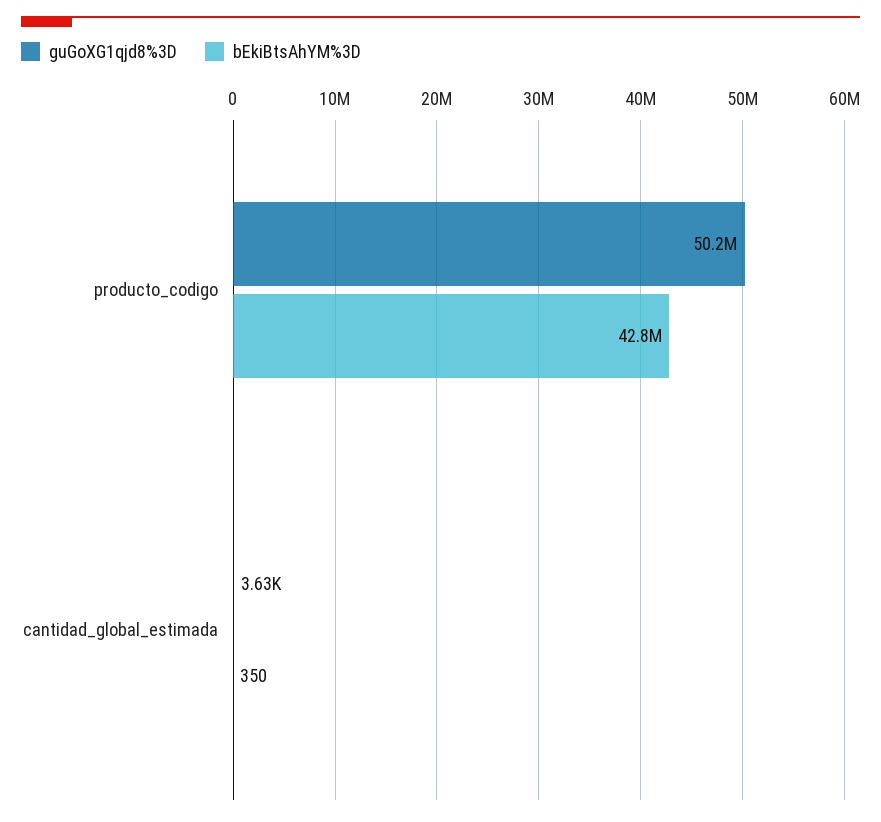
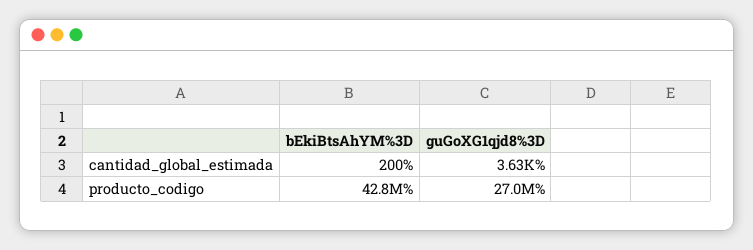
guGoXG1qjd8%3D, producto_codigo: 50200000 -> 27000000
bEkiBtsAhYM%3D, cantidad_global_estimada: 350 -> 200

